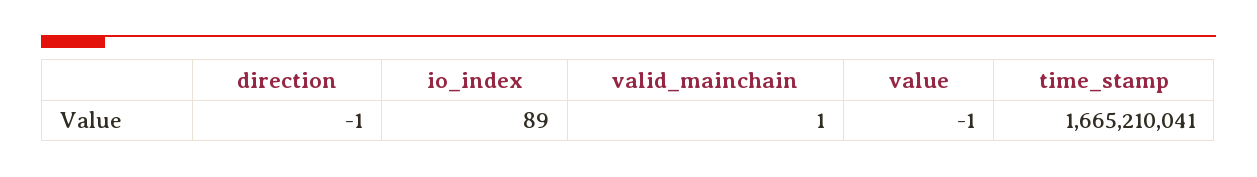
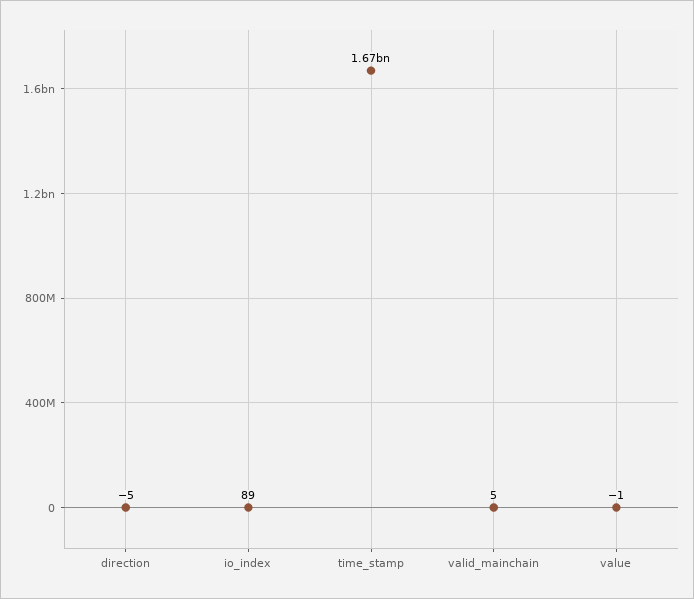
direction: -1 -> -5
valid_mainchain: 1 -> 5

